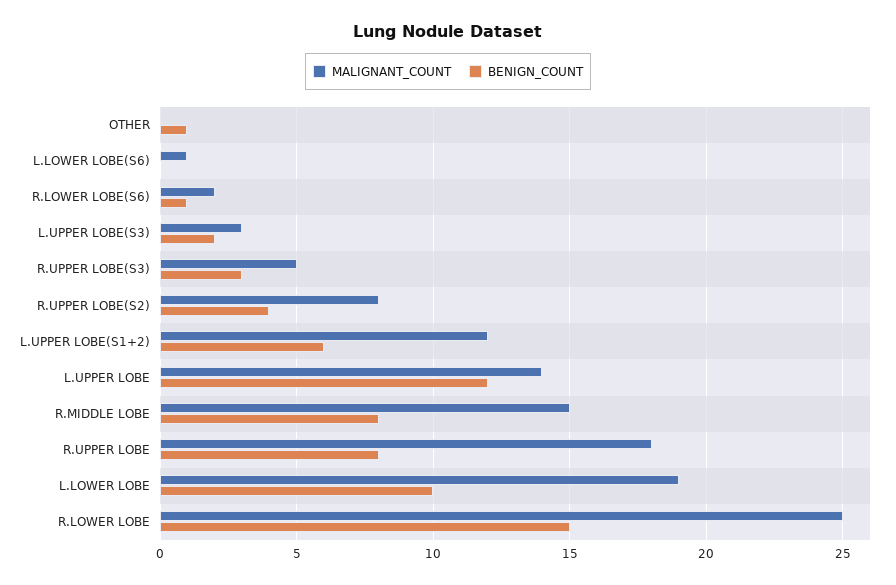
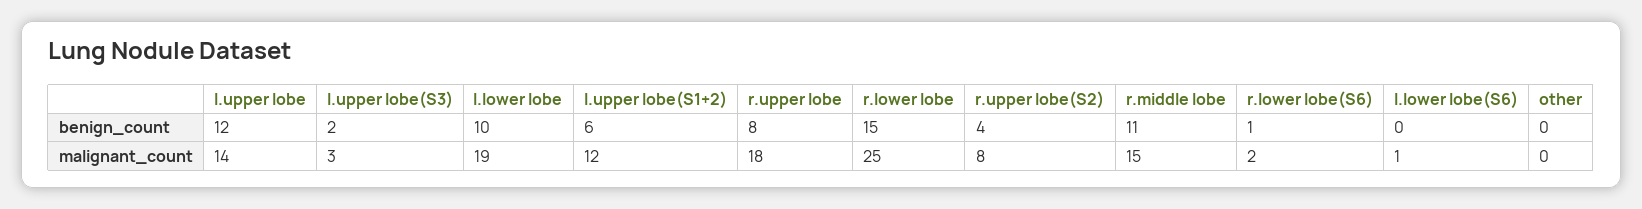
BENIGN_COUNT, OTHER: 1 -> 0
MALIGNANT_COUNT, R.UPPER LOBE(S3): 5 -> none
BENIGN_COUNT, R.UPPER LOBE(S3): 3 -> none
BENIGN_COUNT, R.MIDDLE LOBE: 8 -> 11

